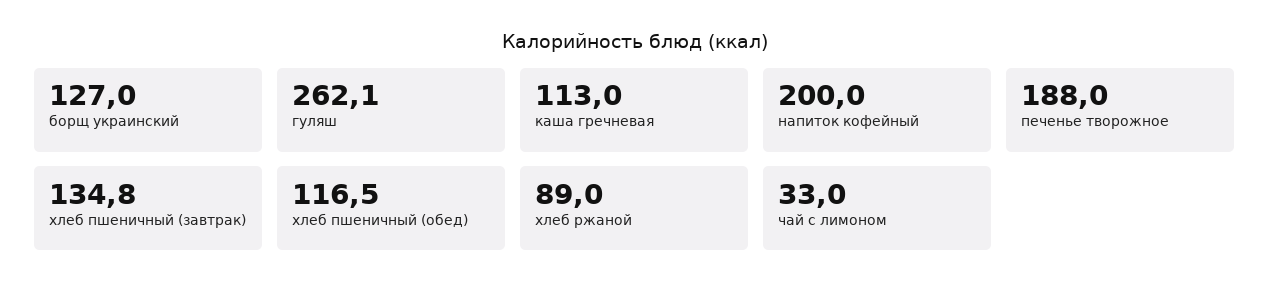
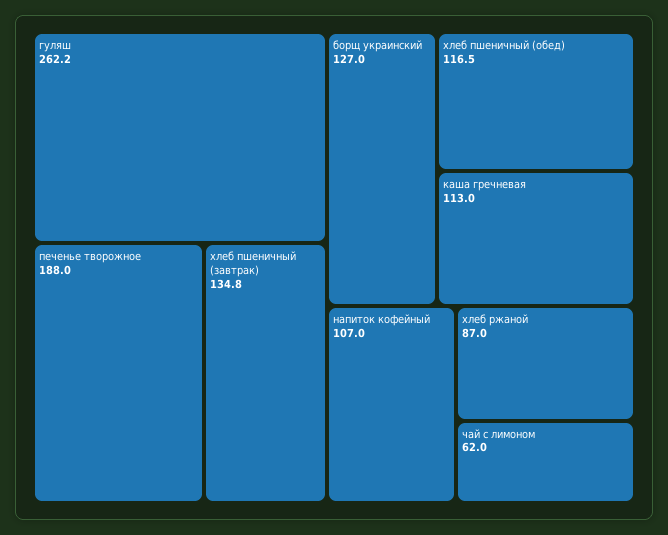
гуляш: 262.1 -> 262.2
напиток кофейный: 200 -> 107
хлеб ржаной: 89 -> 87
чай с лимоном: 33 -> 62

